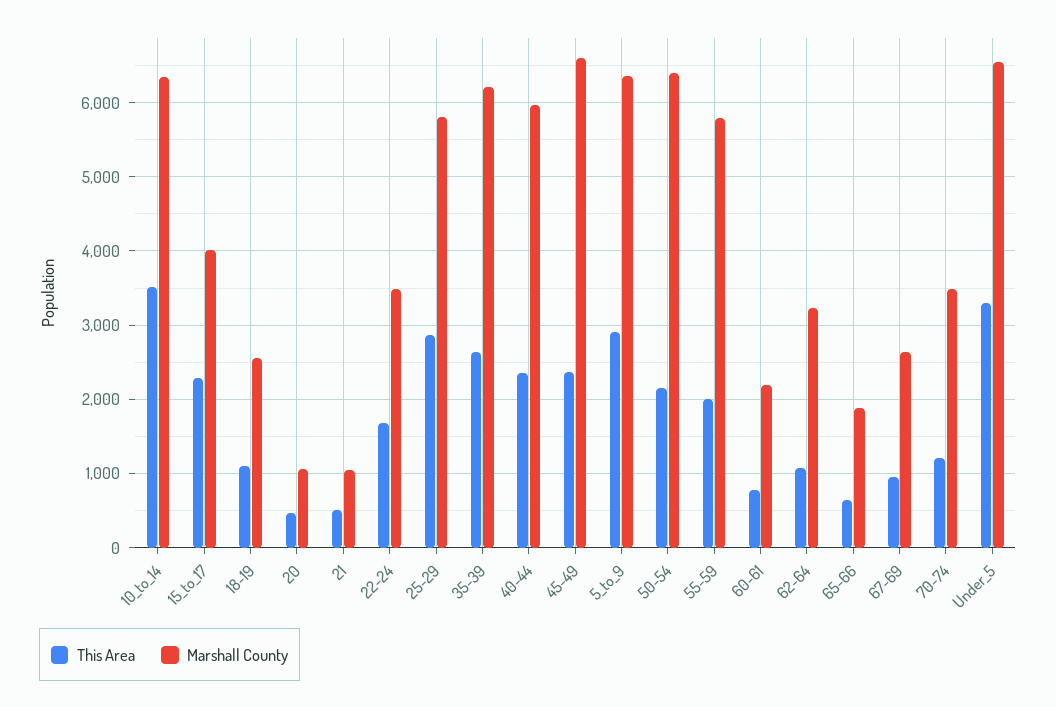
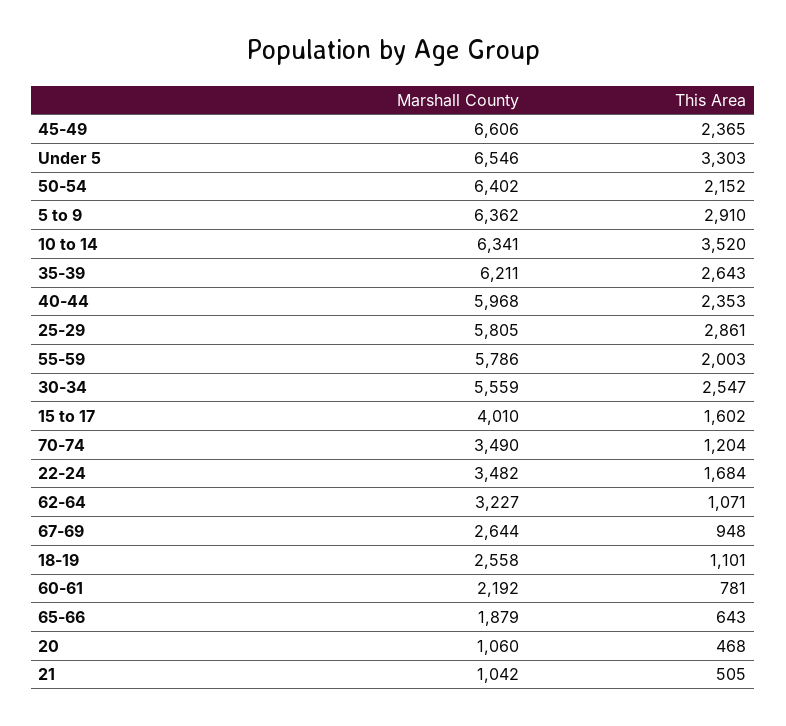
This Area, 15_to_17: 2300 -> 1602
Marshall County, 30-34: none -> 5559
This Area, 30-34: none -> 2547

